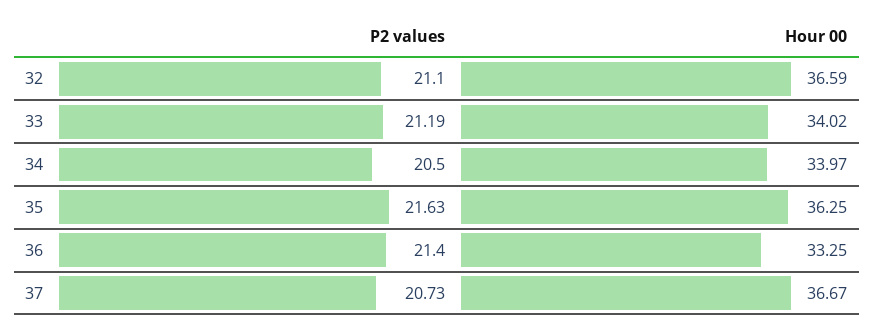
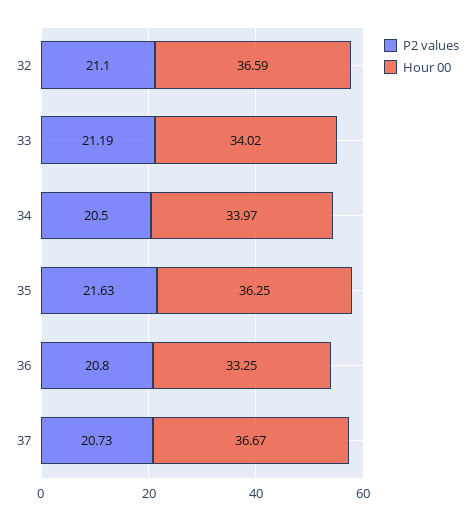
P2 values, 36: 21.4 -> 20.8

